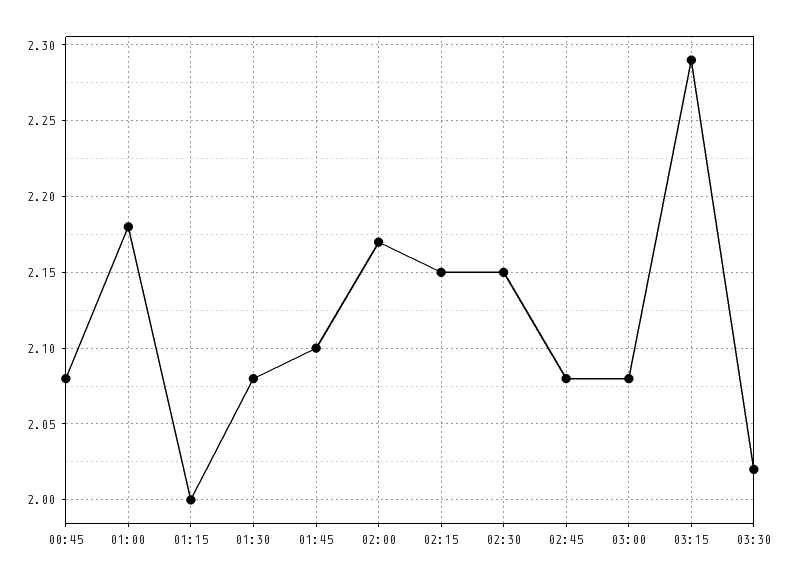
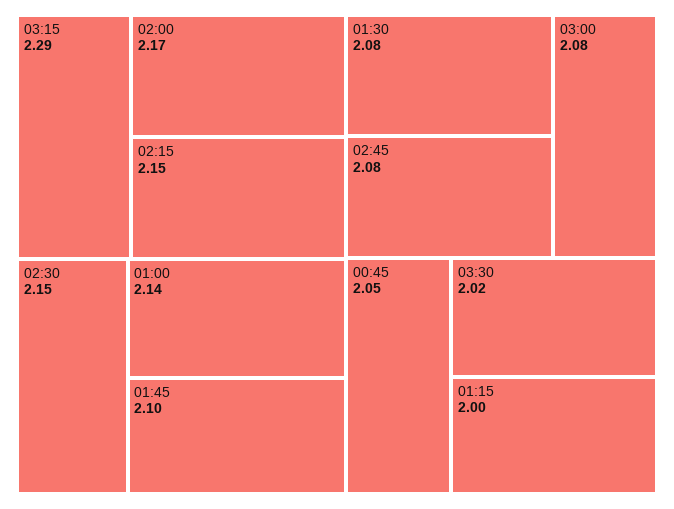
00:45: 2.08 -> 2.05
01:00: 2.18 -> 2.14

